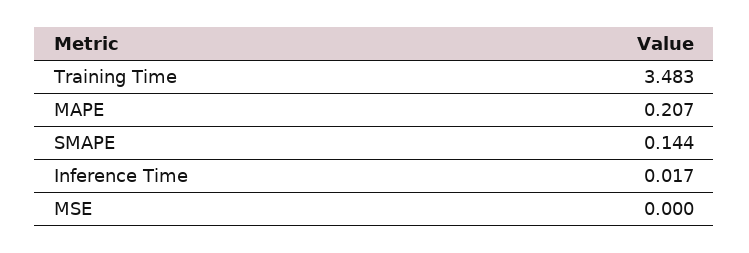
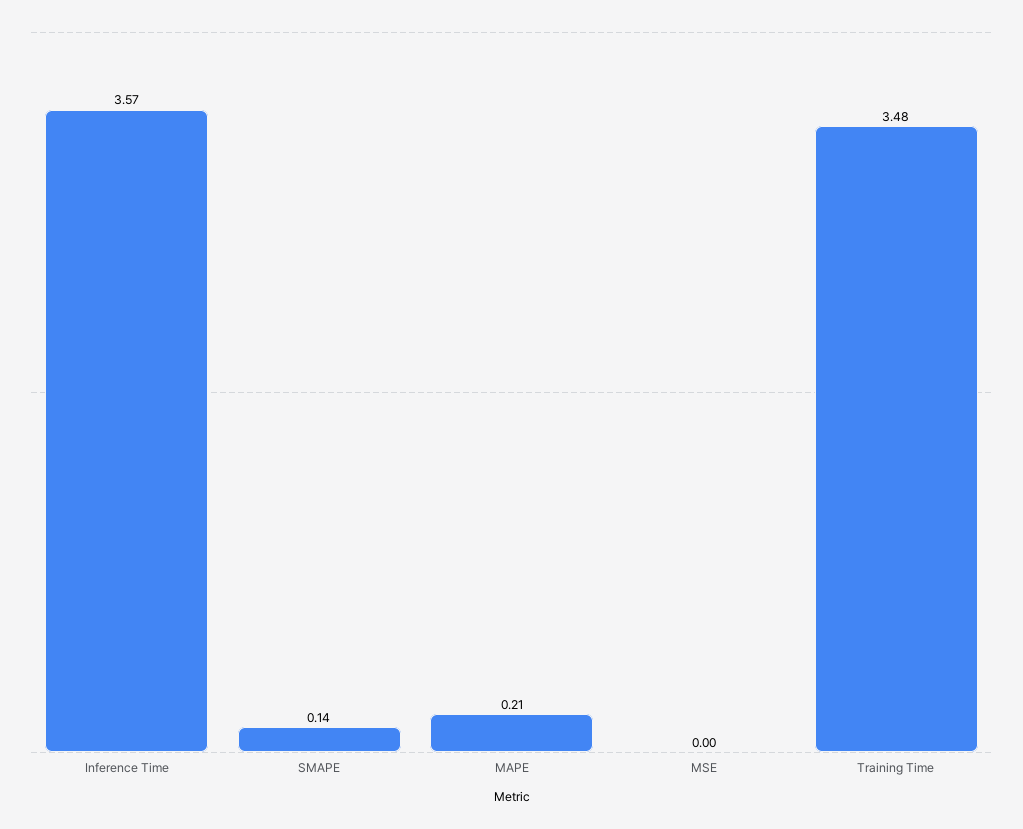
Inference Time: 0.017 -> 3.57

